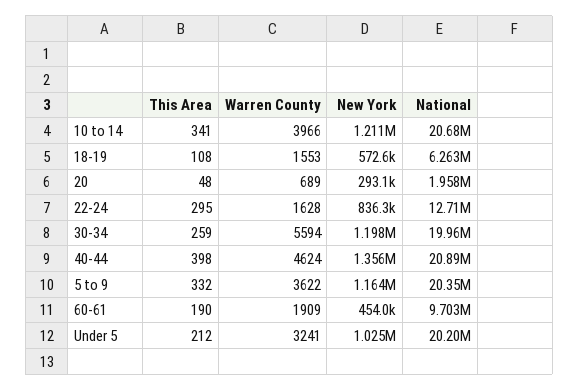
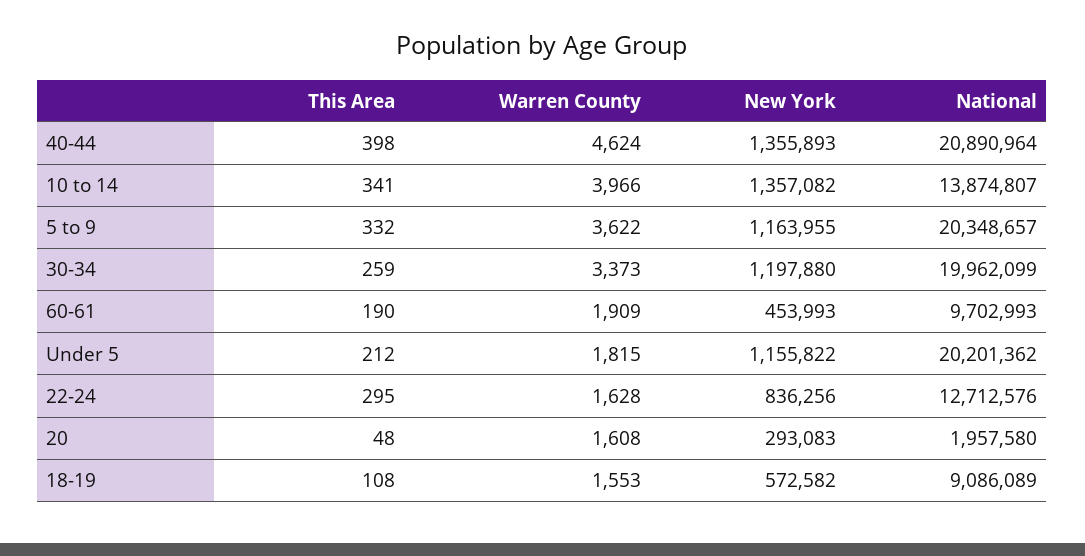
New York, 10 to 14: 1211000 -> 1357082
National, 10 to 14: 20680000 -> 13874807
National, 18-19: 6263000 -> 9086089
Warren County, 20: 689 -> 1608
Warren County, 30-34: 5594 -> 3373
Warren County, Under 5: 3241 -> 1815
New York, Under 5: 1025000 -> 1155822

